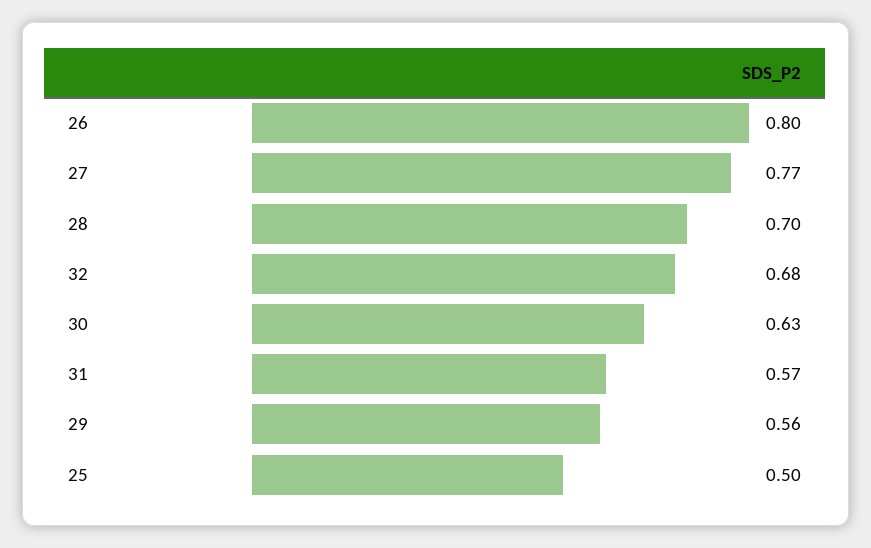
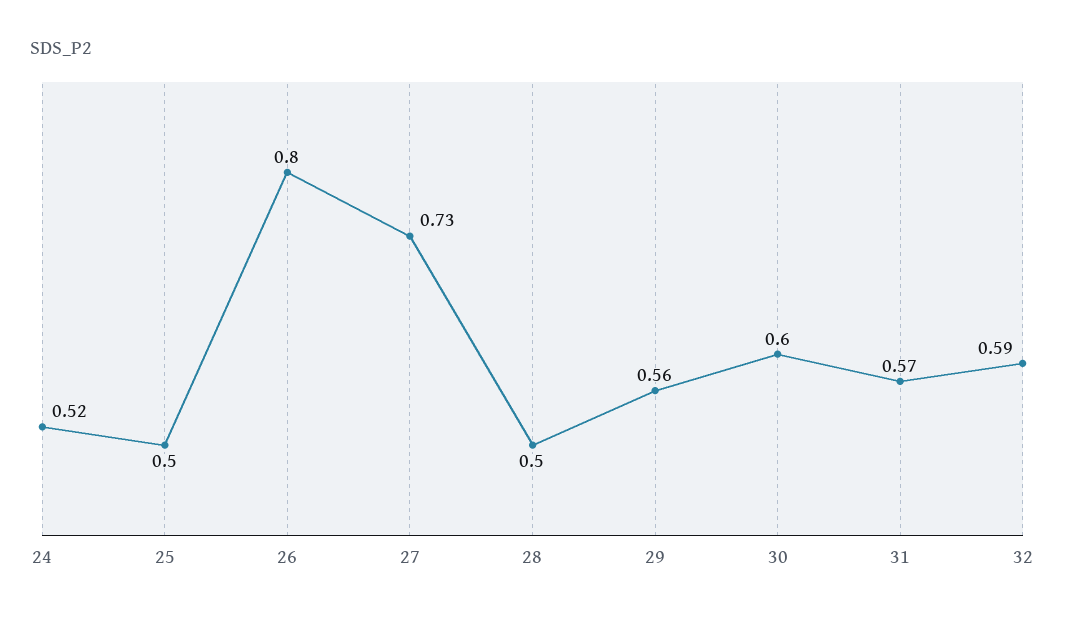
27: 0.77 -> 0.73
28: 0.7 -> 0.5
32: 0.68 -> 0.59
30: 0.63 -> 0.6
24: none -> 0.52

